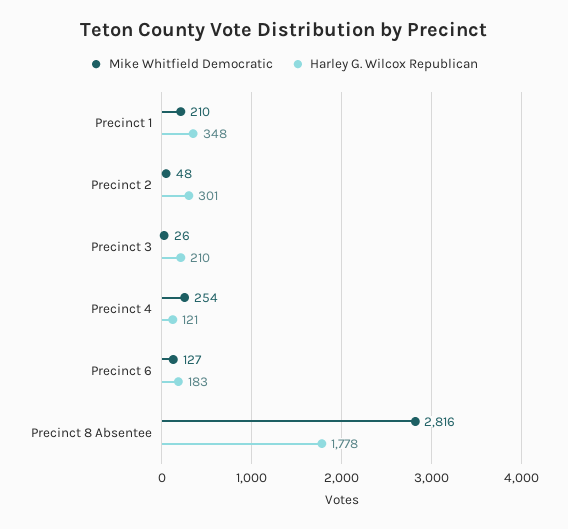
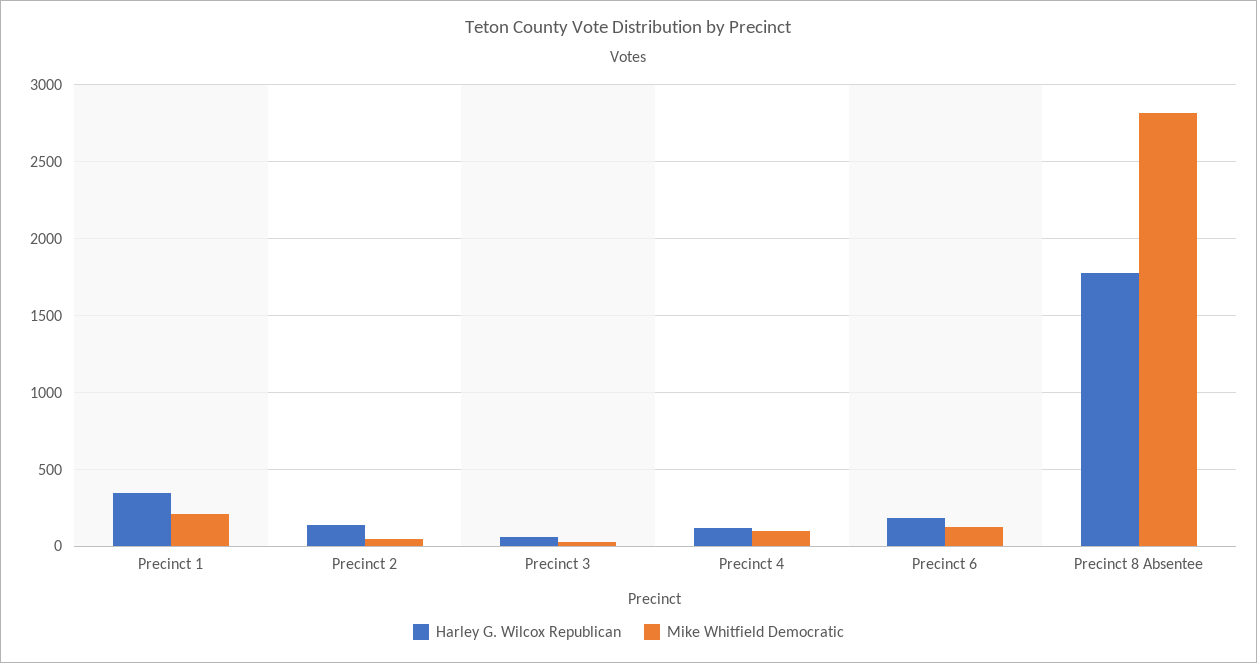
Harley G. Wilcox Republican, Precinct 2: 301 -> 150
Harley G. Wilcox Republican, Precinct 3: 210 -> 50
Mike Whitfield Democratic, Precinct 4: 254 -> 100

